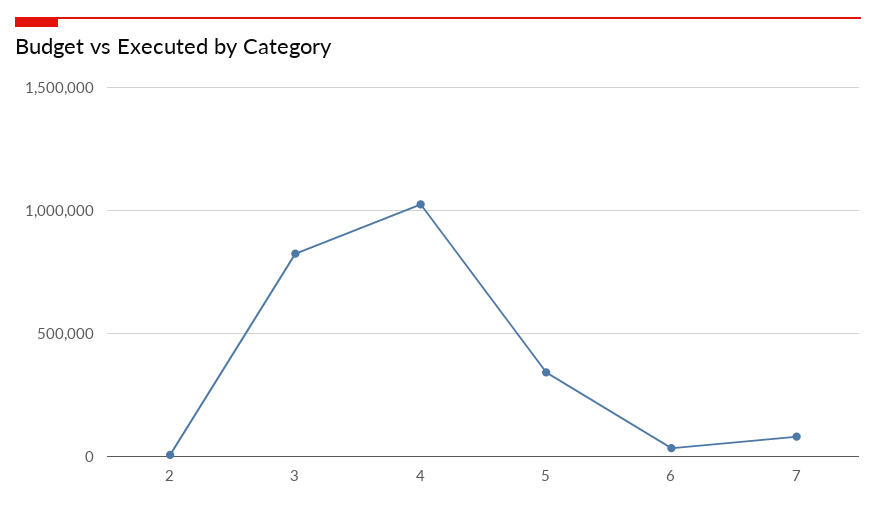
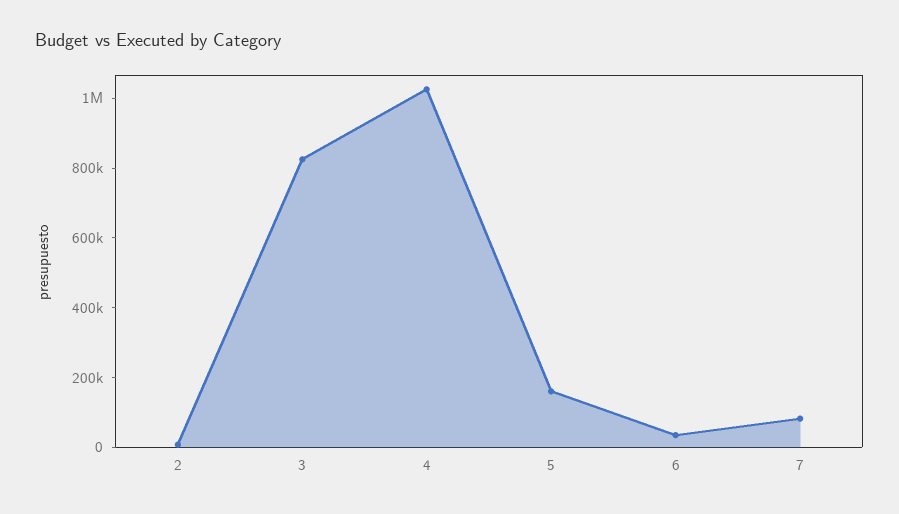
5: 350000 -> 150000

